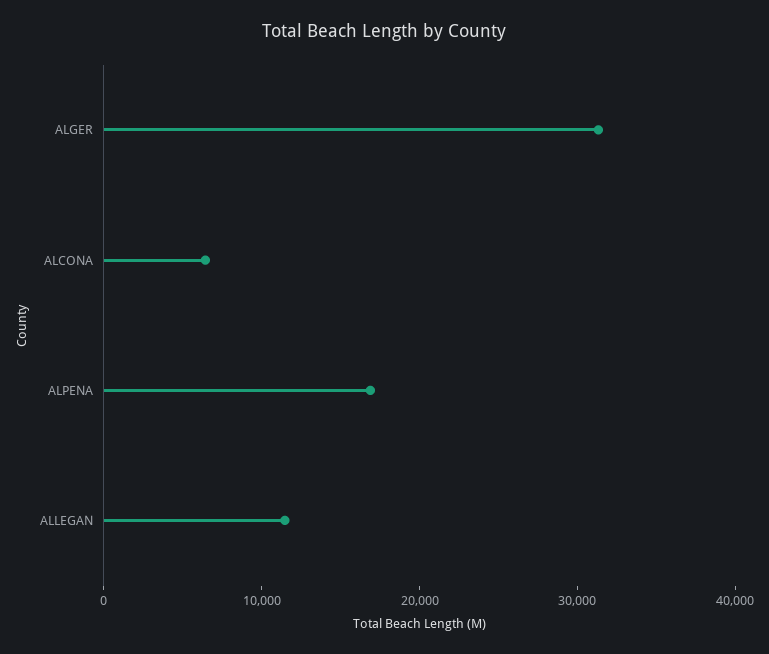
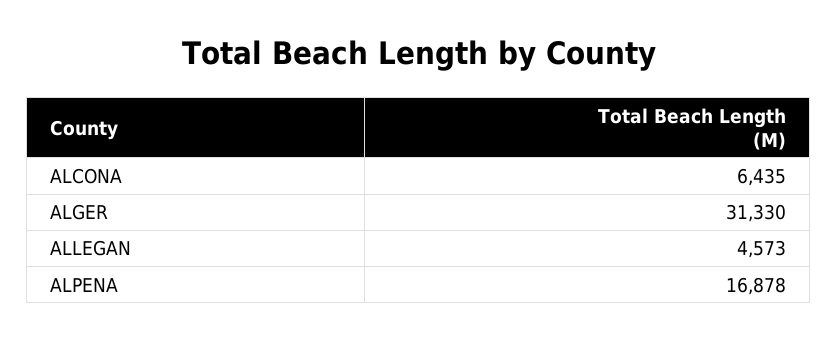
ALLEGAN: 12000 -> 4573

